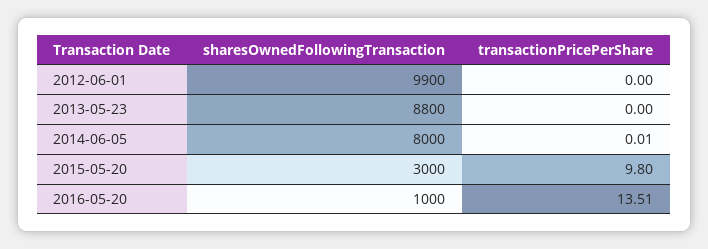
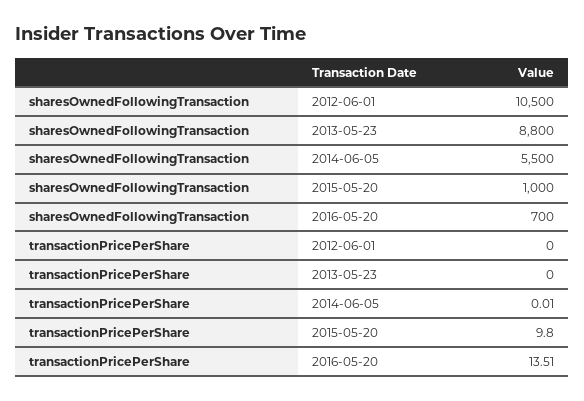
sharesOwnedFollowingTransaction, 2012-06-01: 9900 -> 10500
sharesOwnedFollowingTransaction, 2014-06-05: 8000 -> 5500
sharesOwnedFollowingTransaction, 2015-05-20: 3000 -> 1000
sharesOwnedFollowingTransaction, 2016-05-20: 1000 -> 700

